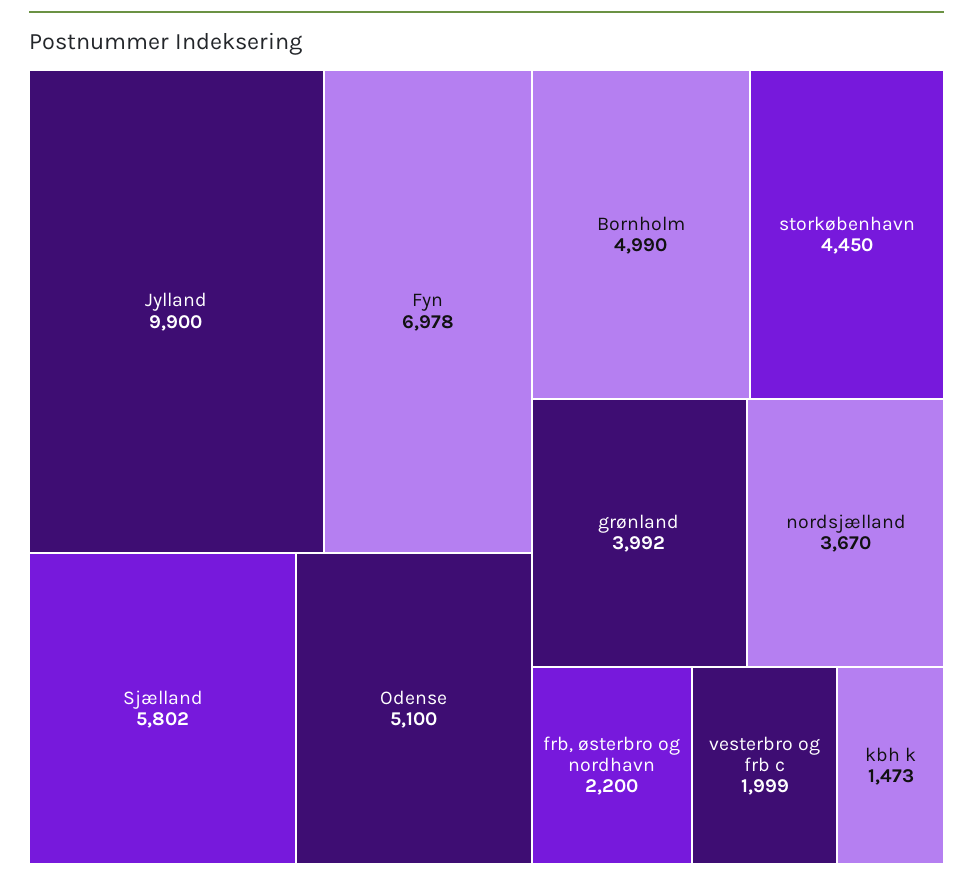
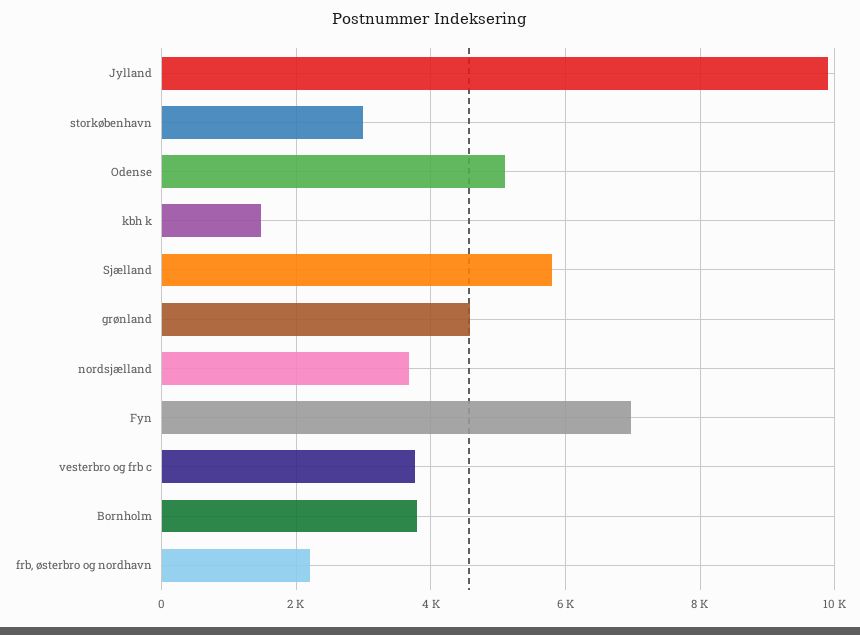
Bornholm: 4990 -> 3800
storkøbenhavn: 4450 -> 3000
grønland: 3992 -> 4600
vesterbro og frb c: 1999 -> 3800

